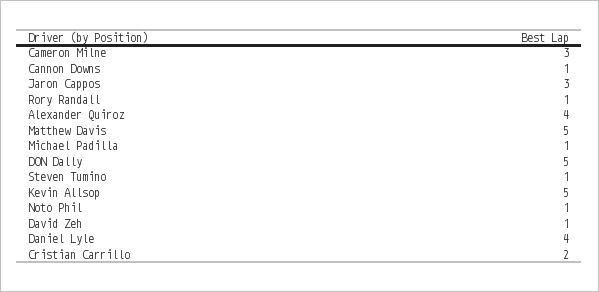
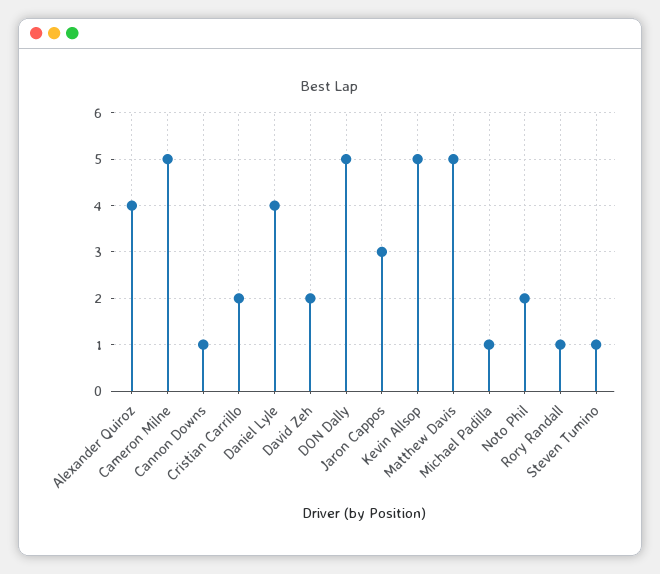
Cameron Milne: 3 -> 5
Noto Phil: 1 -> 2
David Zeh: 1 -> 2

